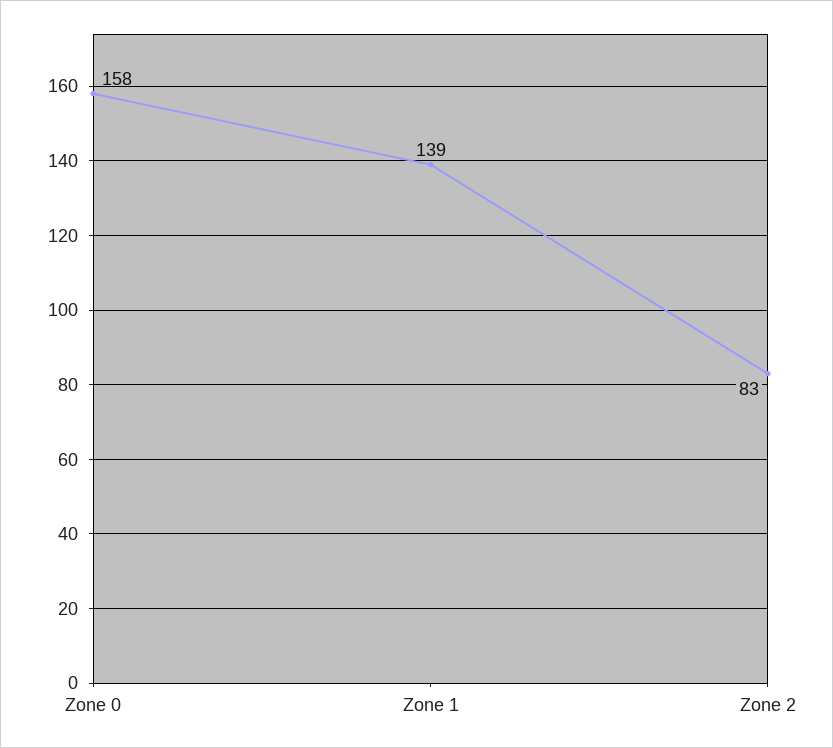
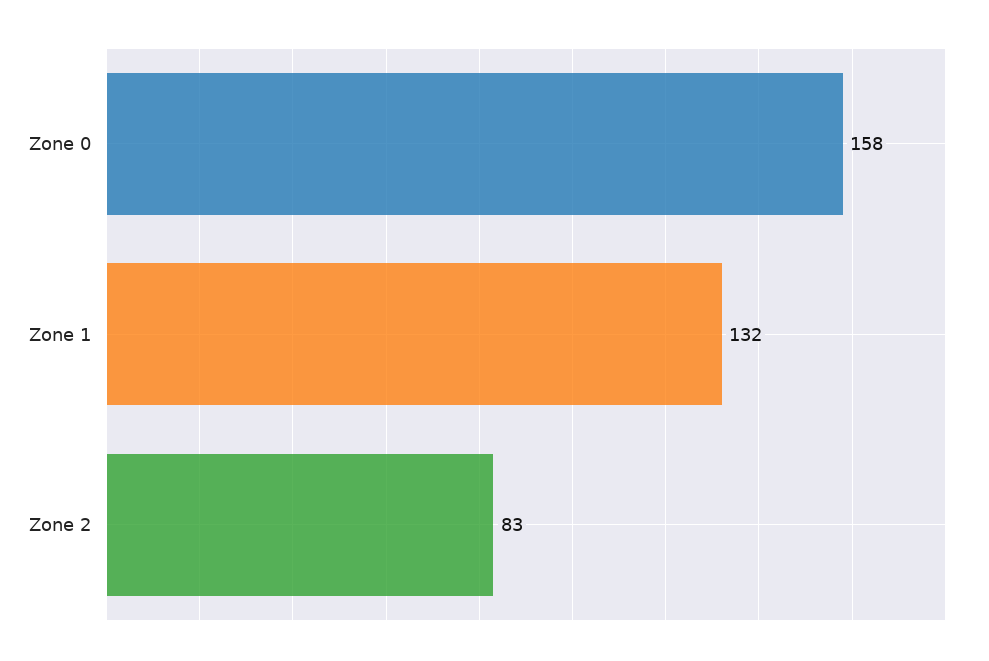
Zone 1: 139 -> 132

